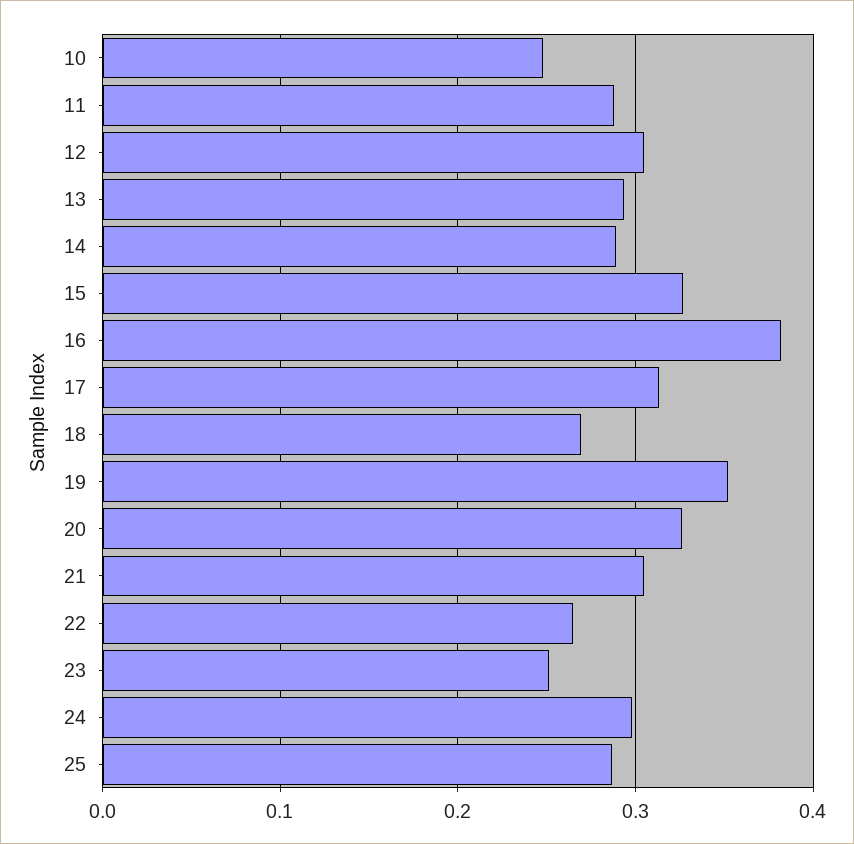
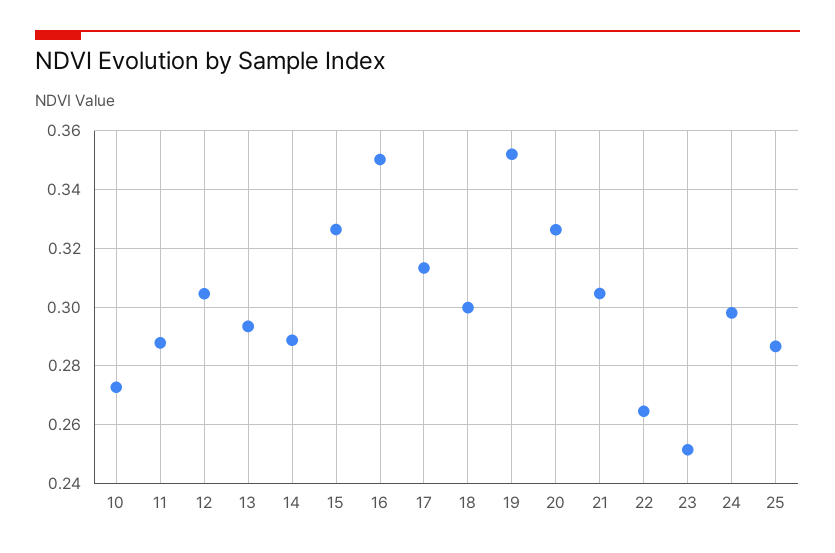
10: 0.25 -> 0.2725
16: 0.38 -> 0.35
18: 0.27 -> 0.3

